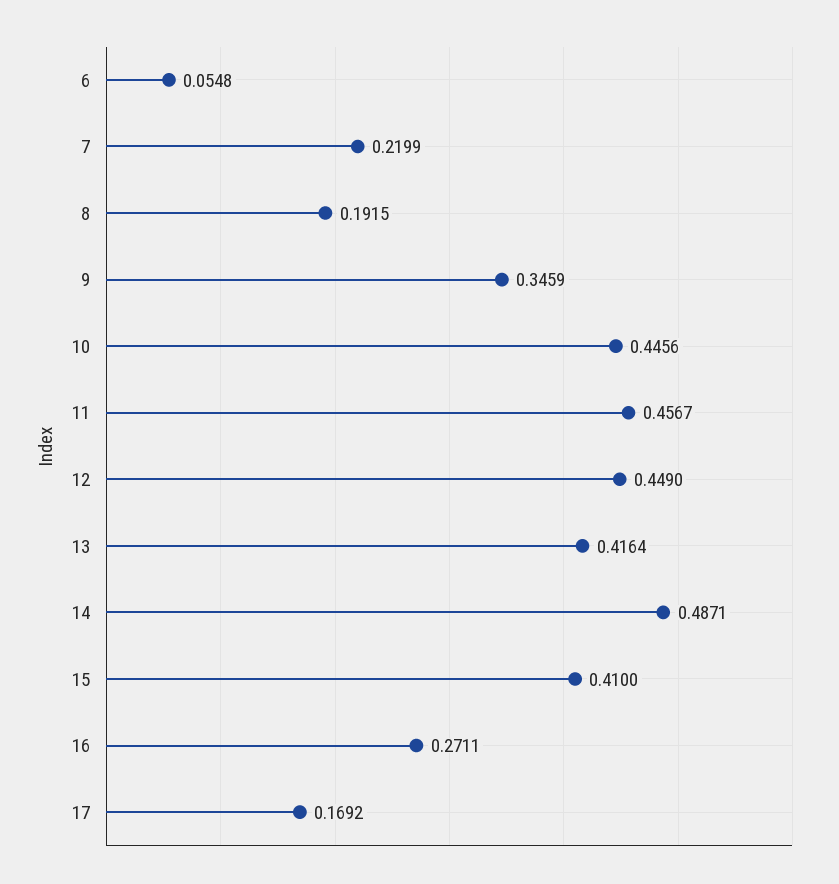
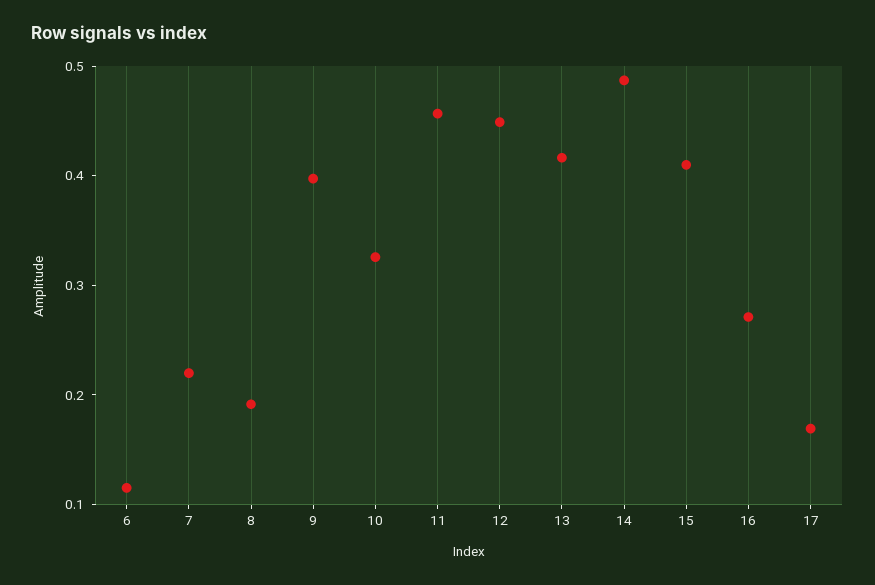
6: 0.0548 -> 0.12
9: 0.3459 -> 0.4
10: 0.4456 -> 0.32

